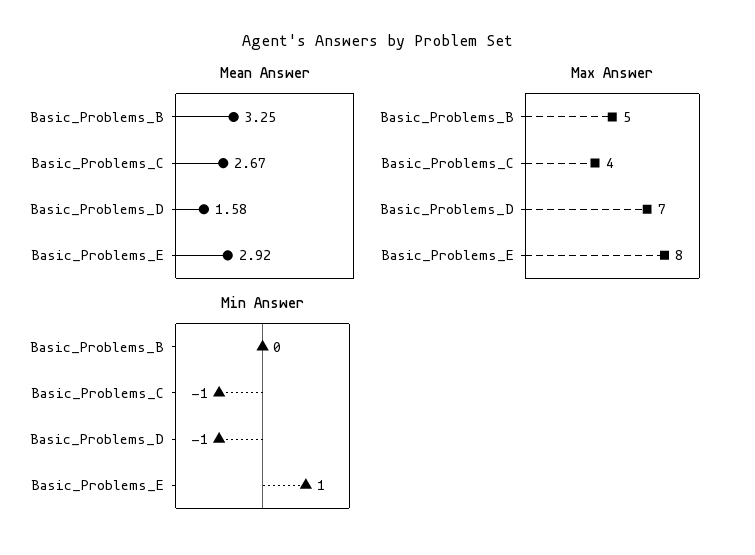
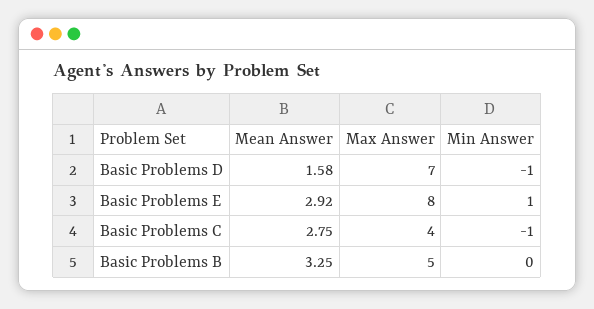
Mean Answer, Basic_Problems_C: 2.67 -> 2.75

